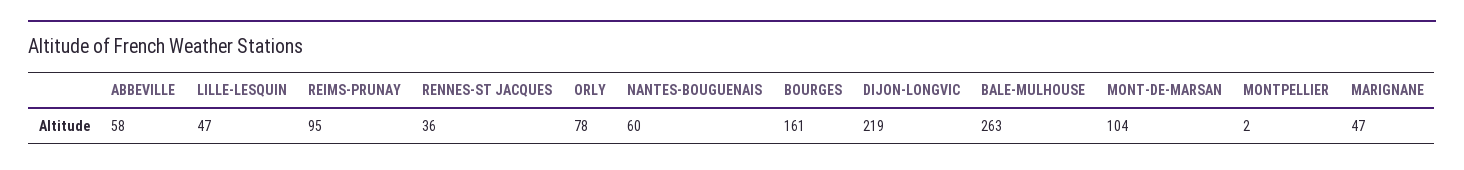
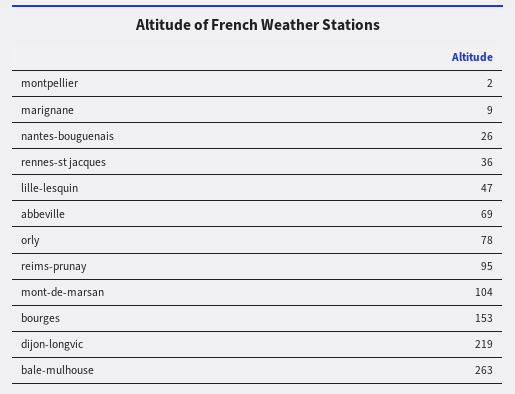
ABBEVILLE: 58 -> 69
NANTES-BOUGUENAIS: 60 -> 26
BOURGES: 161 -> 153
MARIGNANE: 47 -> 9

